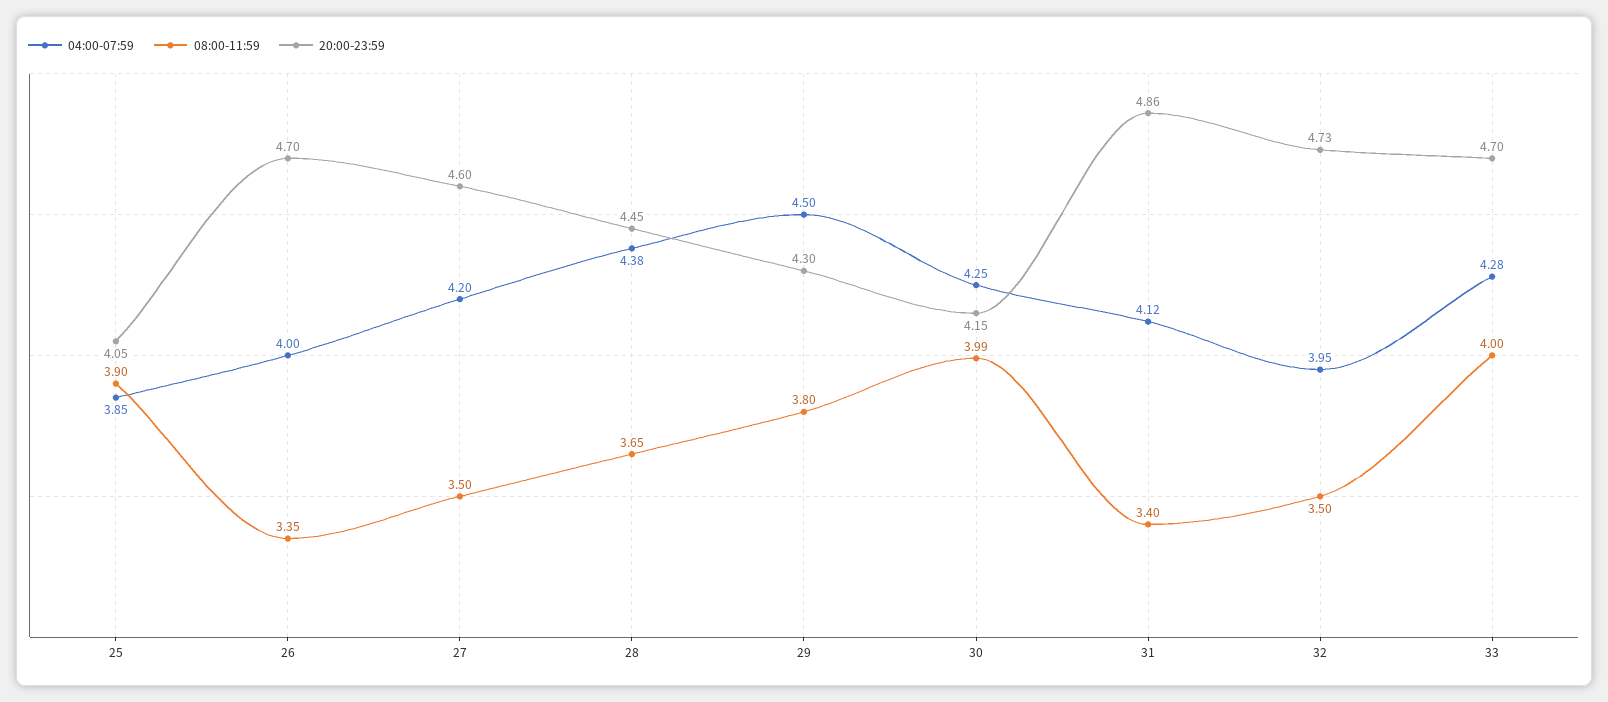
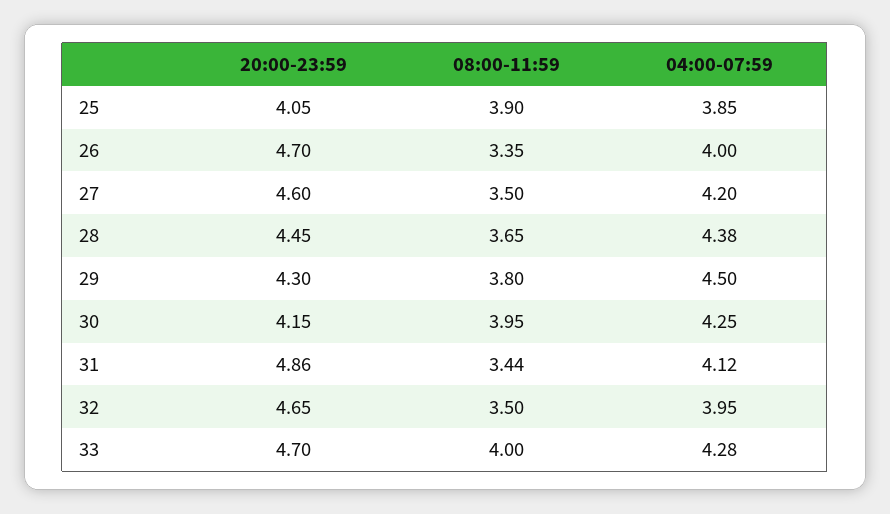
08:00-11:59, 30: 3.99 -> 3.95
08:00-11:59, 31: 3.4 -> 3.44
20:00-23:59, 32: 4.73 -> 4.65

